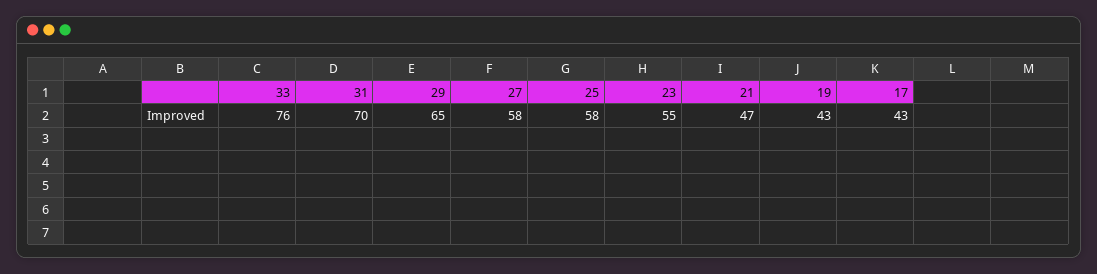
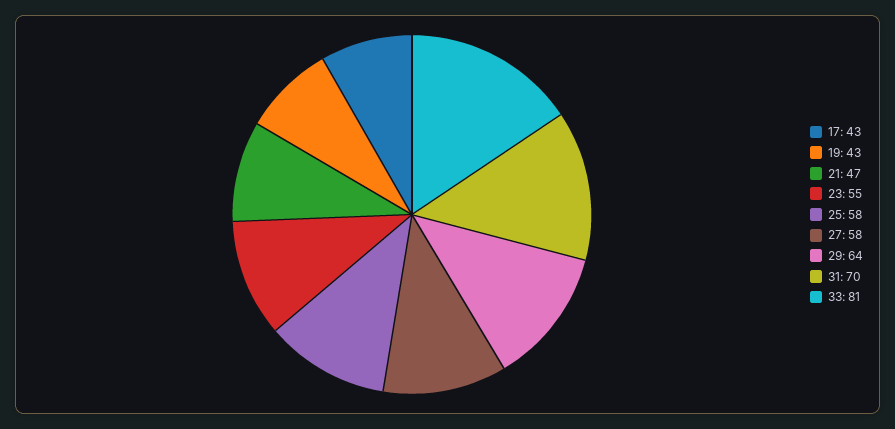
33: 76 -> 81
29: 65 -> 64

